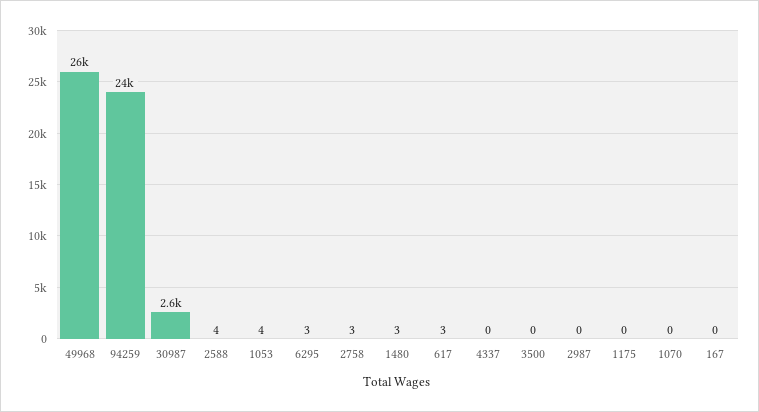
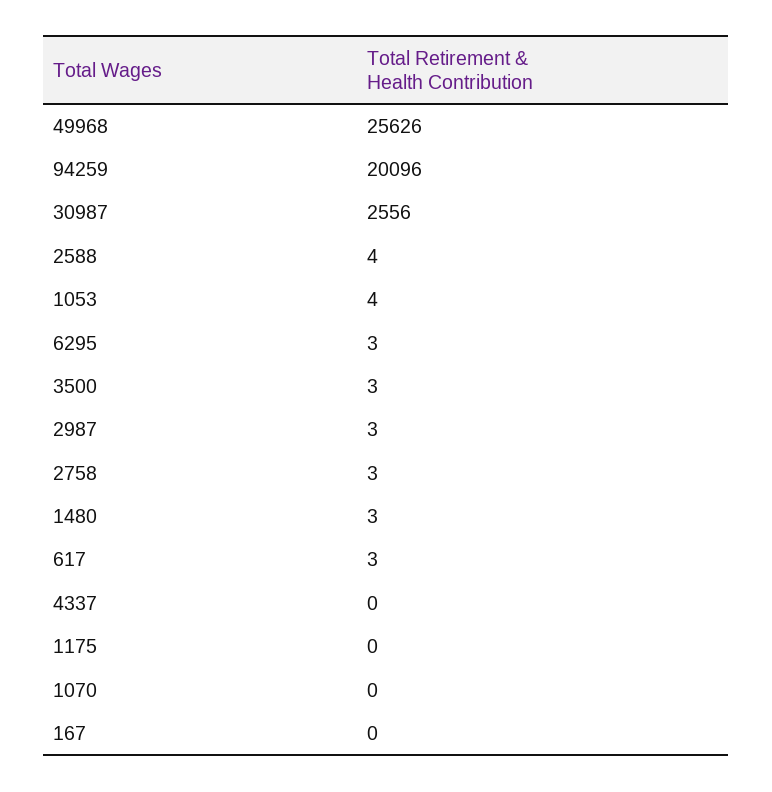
94259: 24000 -> 20096
3500: 0 -> 3
2987: 0 -> 3

